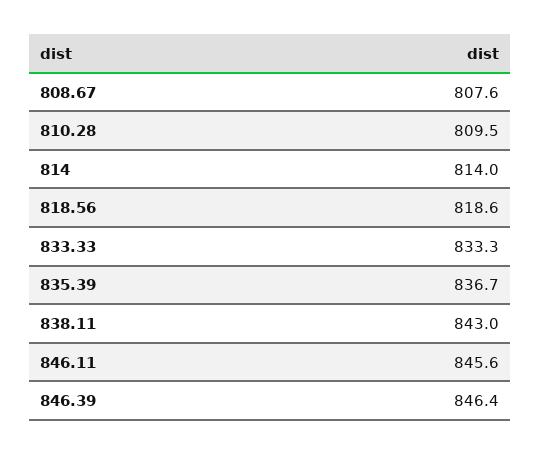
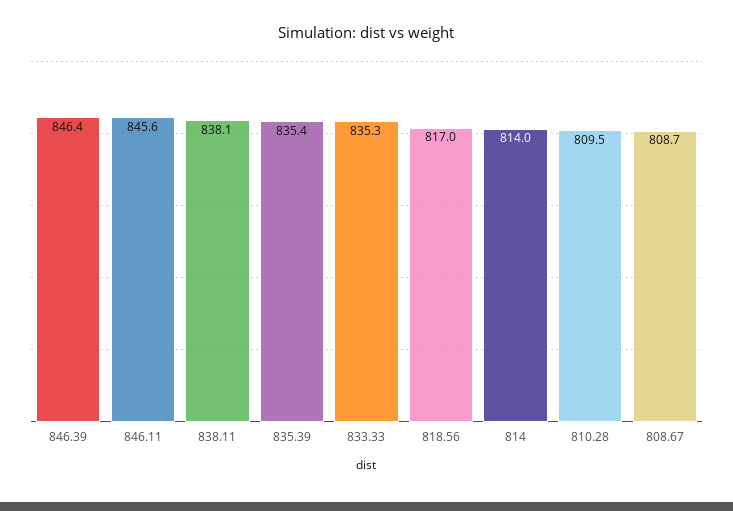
808.67: 807.6 -> 808.7
818.56: 818.6 -> 817
833.33: 833.3 -> 835.3
835.39: 836.7 -> 835.4
838.11: 843 -> 838.1

